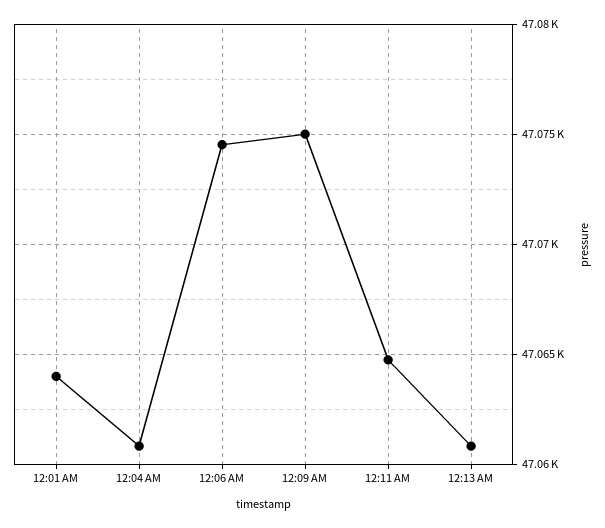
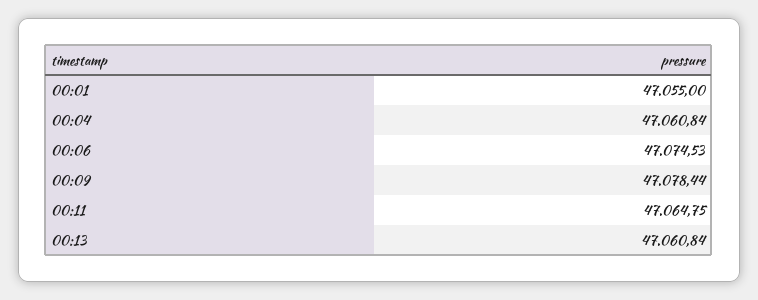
12:01 AM: 47064 -> 47055
12:09 AM: 47075 -> 47078.44

